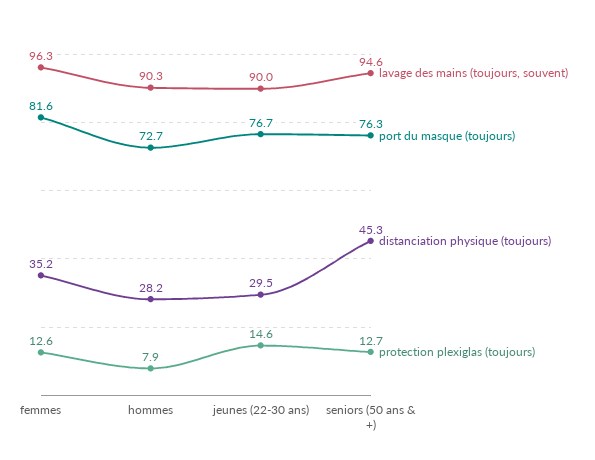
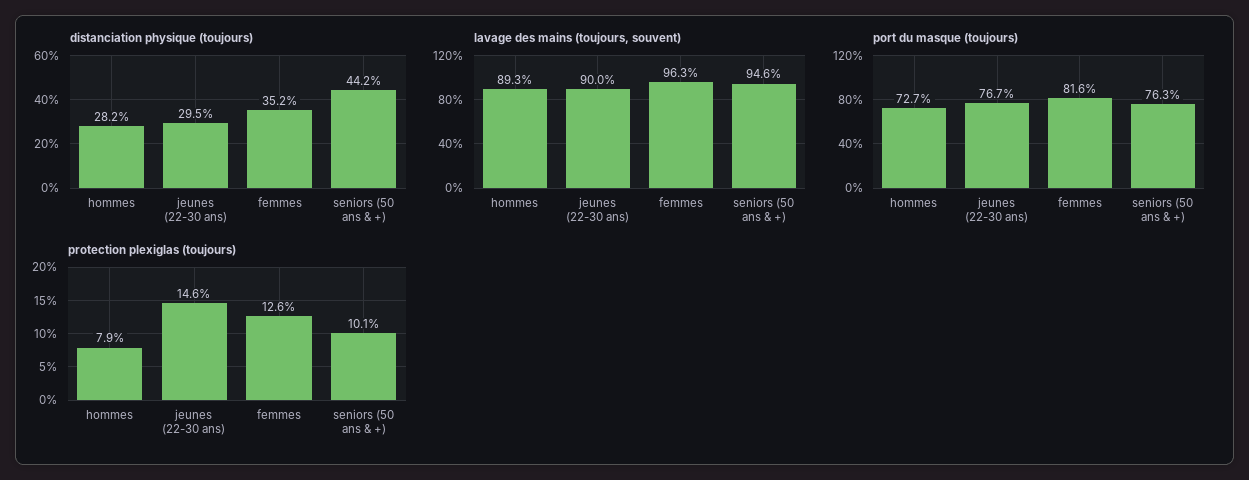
lavage des mains (toujours, souvent), hommes: 90.3 -> 89.3
distanciation physique (toujours), seniors (50 ans & +): 45.3 -> 44.2
protection plexiglas (toujours), seniors (50 ans & +): 12.7 -> 10.1

